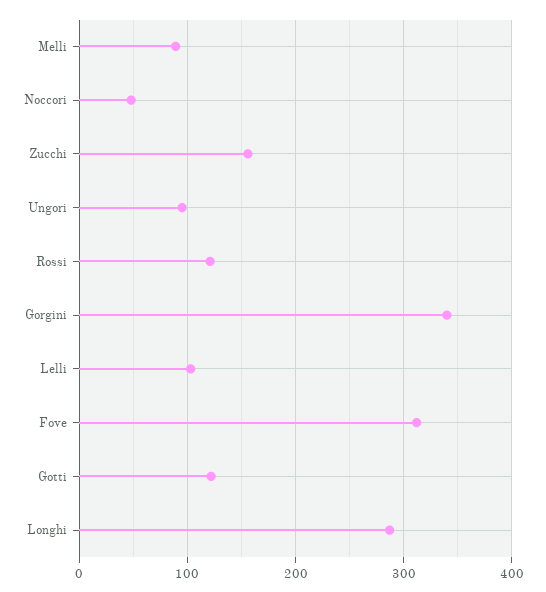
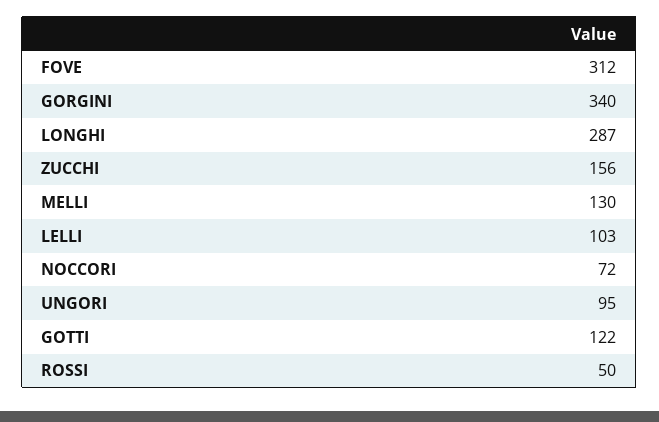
Melli: 90 -> 130
Noccori: 50 -> 72
Rossi: 120 -> 50

